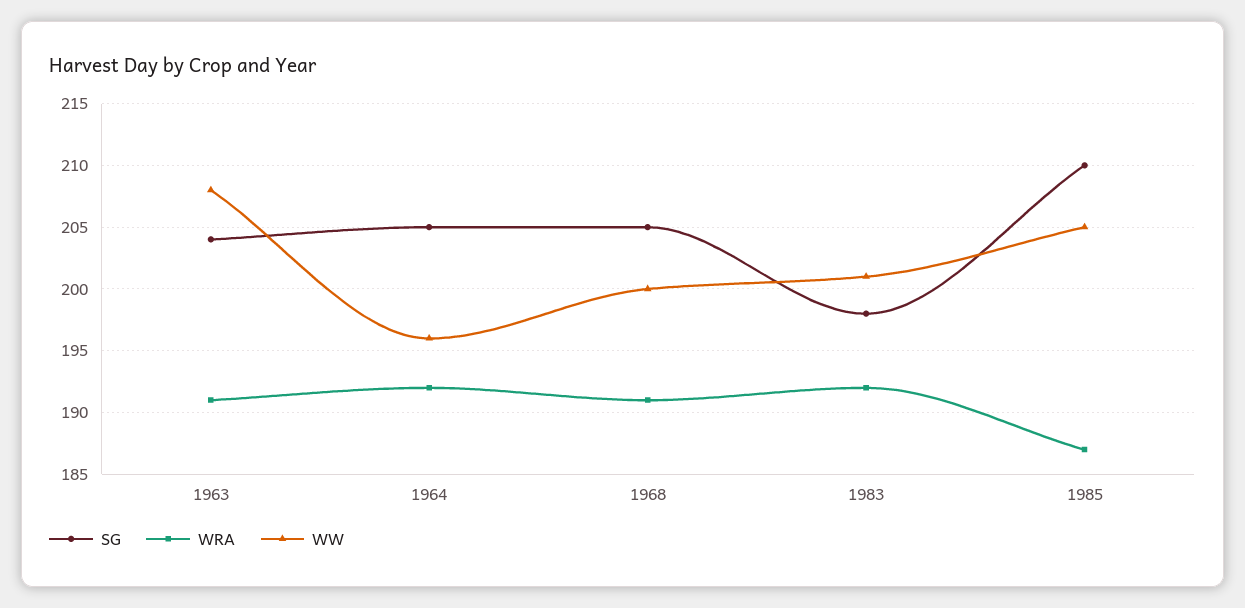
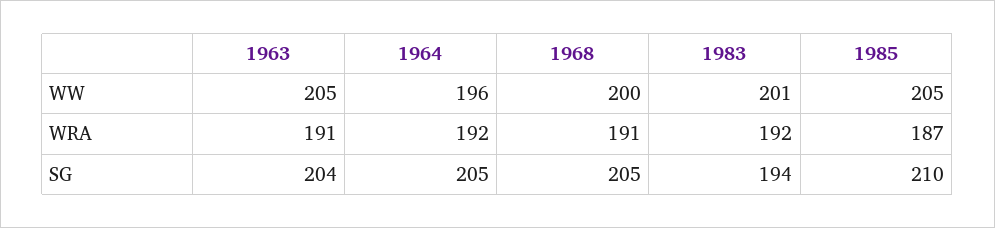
WW, 1963: 208 -> 205
SG, 1983: 198 -> 194

